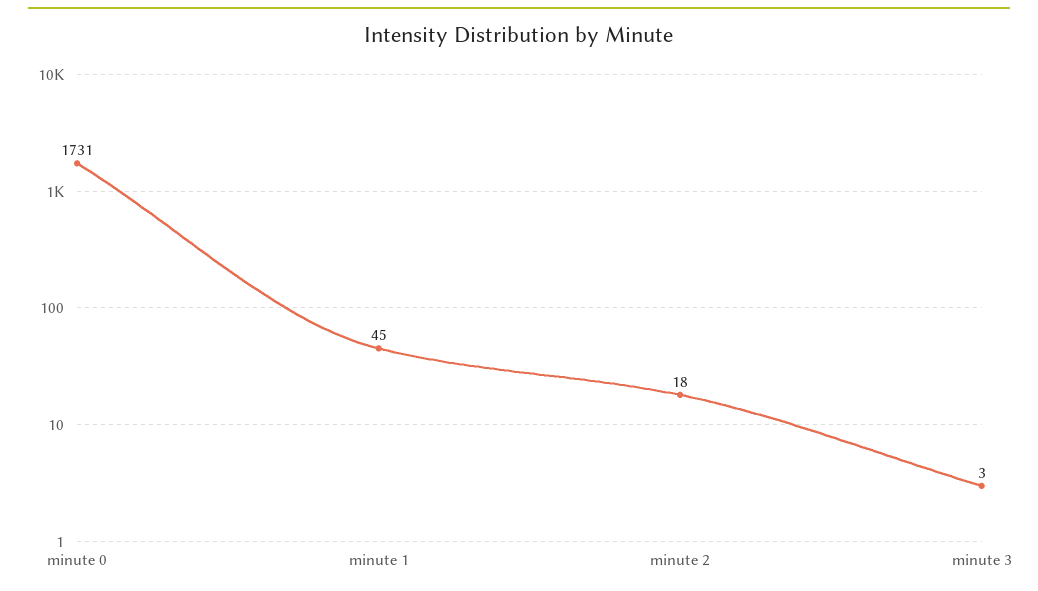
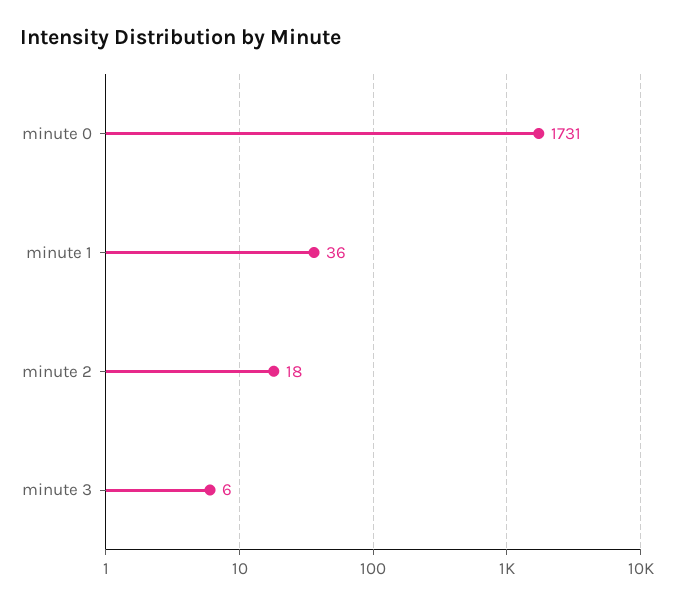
minute 1: 45 -> 36
minute 3: 3 -> 6

